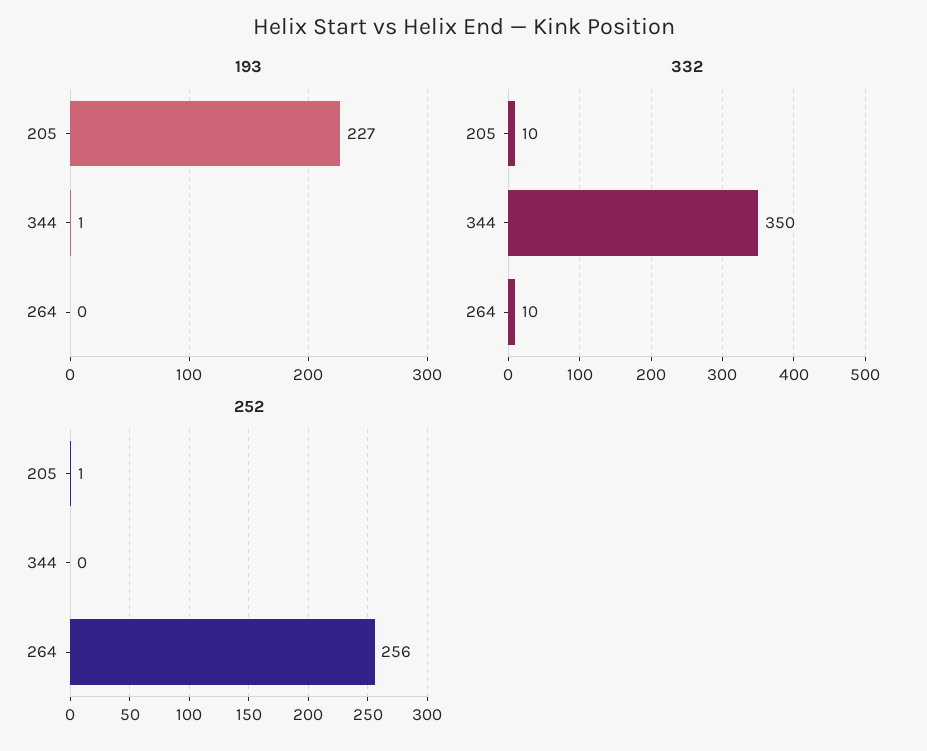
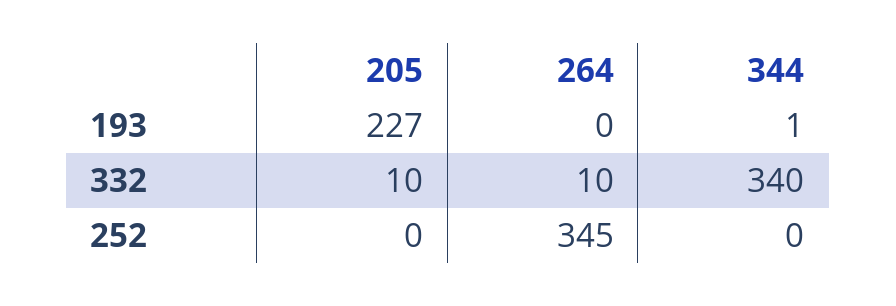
332, 344: 350 -> 340
252, 205: 1 -> 0
252, 264: 256 -> 345

